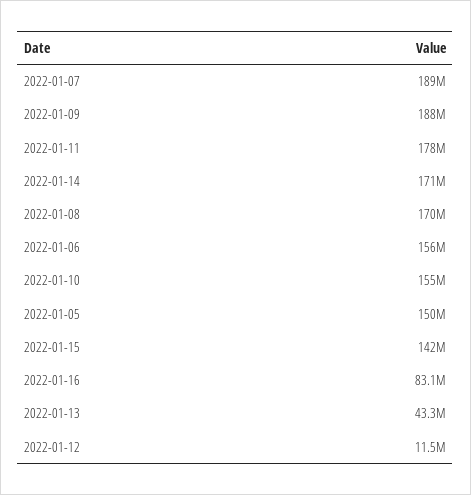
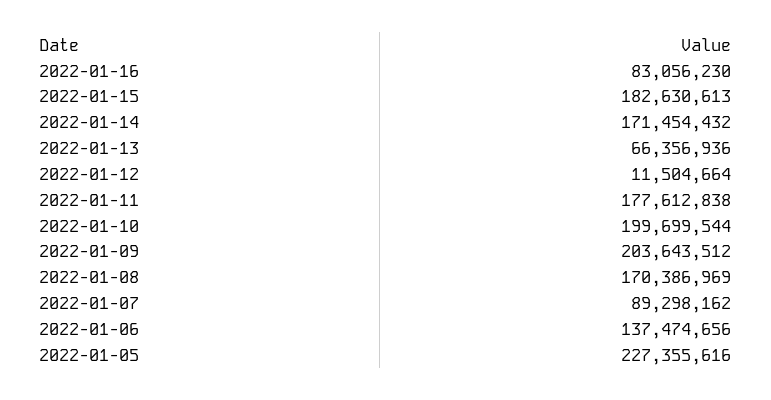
2022-01-07: 189000000 -> 89298162
2022-01-09: 188000000 -> 203643512
2022-01-06: 156000000 -> 137474656
2022-01-10: 155000000 -> 199699544
2022-01-05: 150000000 -> 227355616
2022-01-15: 142000000 -> 182630613
2022-01-13: 43300000 -> 66356936

